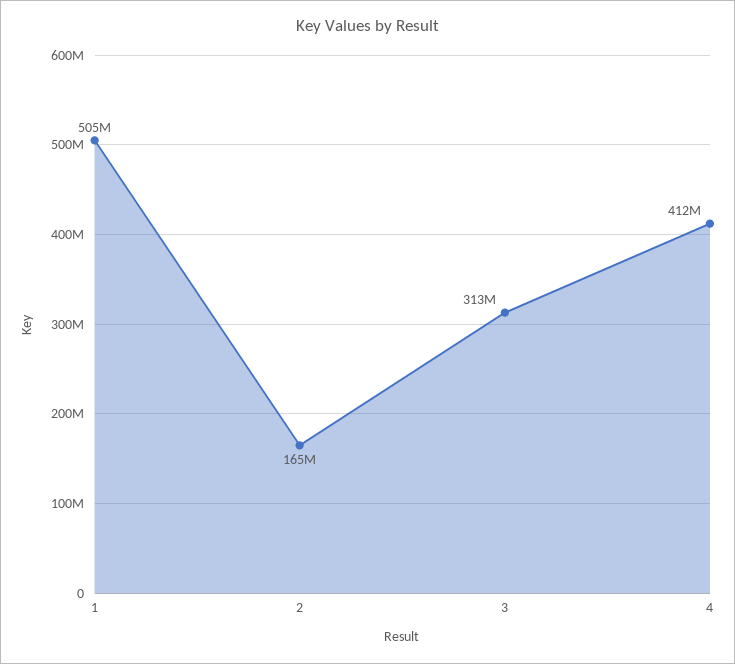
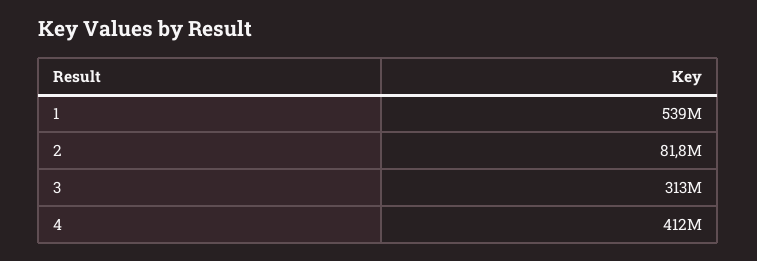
1: 505000000 -> 539000000
2: 165000000 -> 81800000

